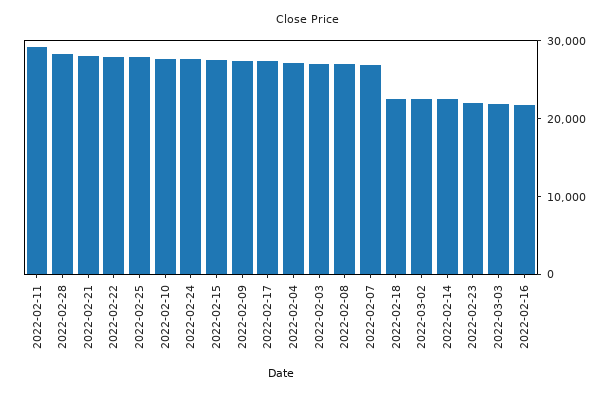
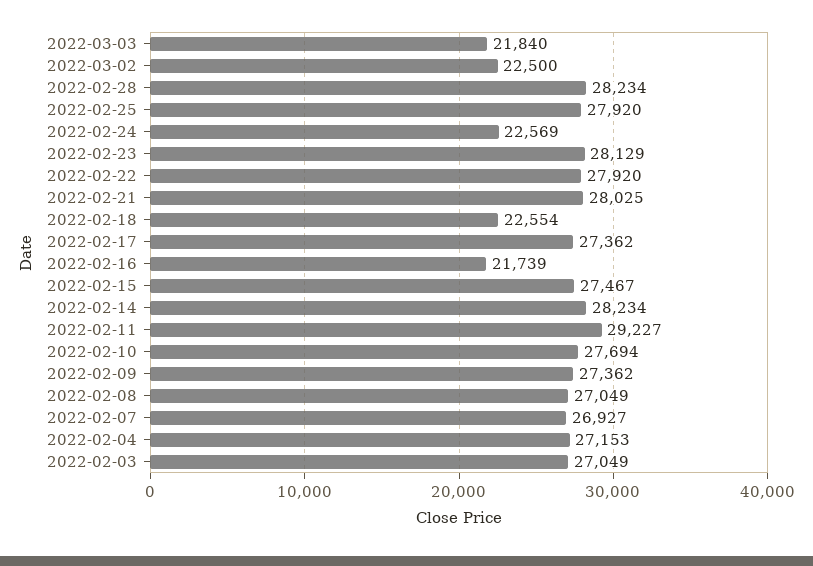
2022-02-24: 28000 -> 22569
2022-02-14: 22000 -> 28234
2022-02-23: 22000 -> 28129

